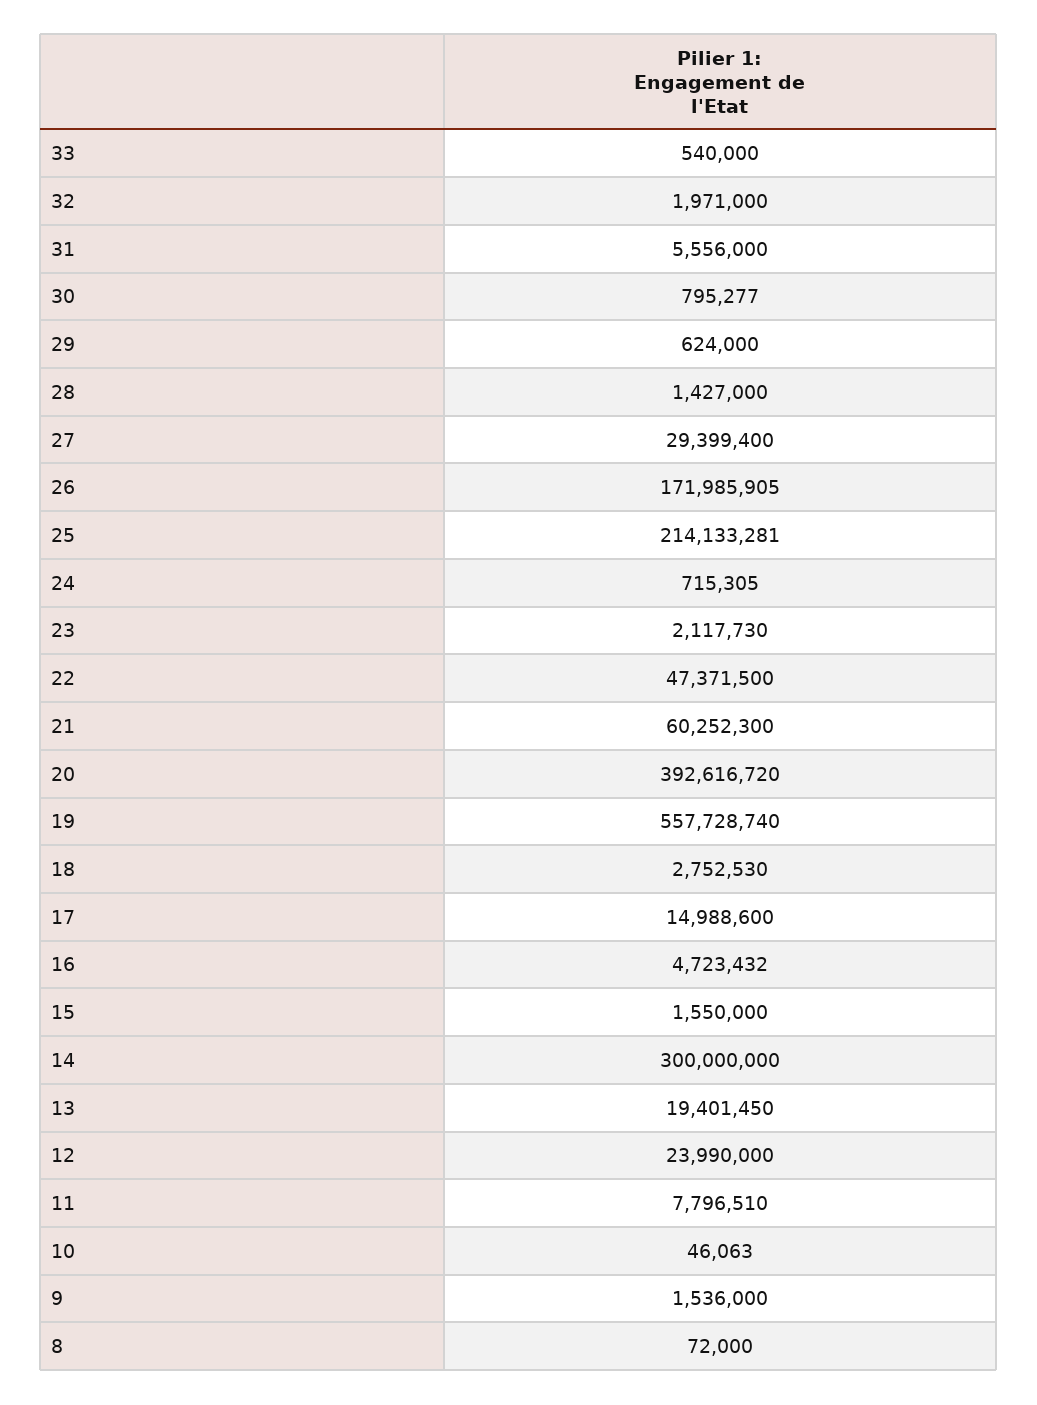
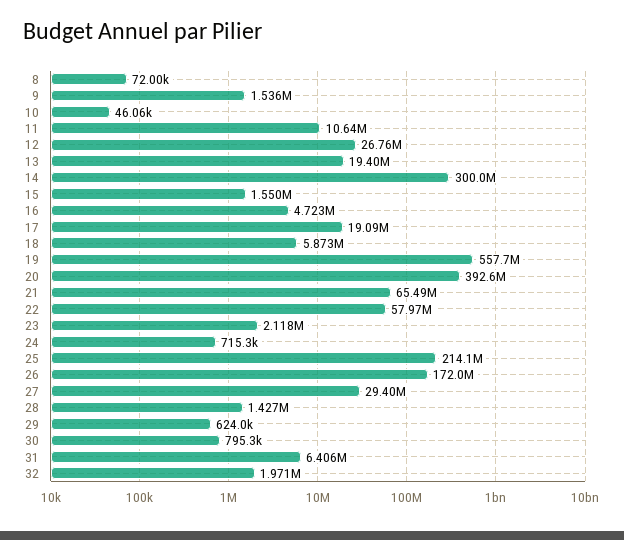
33: 540000 -> none
31: 5556000 -> 6406000
22: 47371500 -> 57970000
21: 60252300 -> 65490000
18: 2752530 -> 5873000
17: 14988600 -> 19090000
12: 23990000 -> 26760000
11: 7796510 -> 10640000

